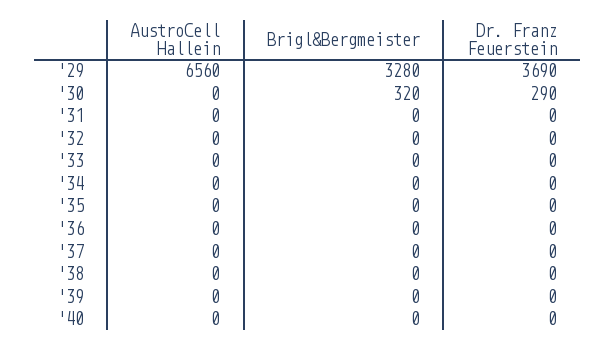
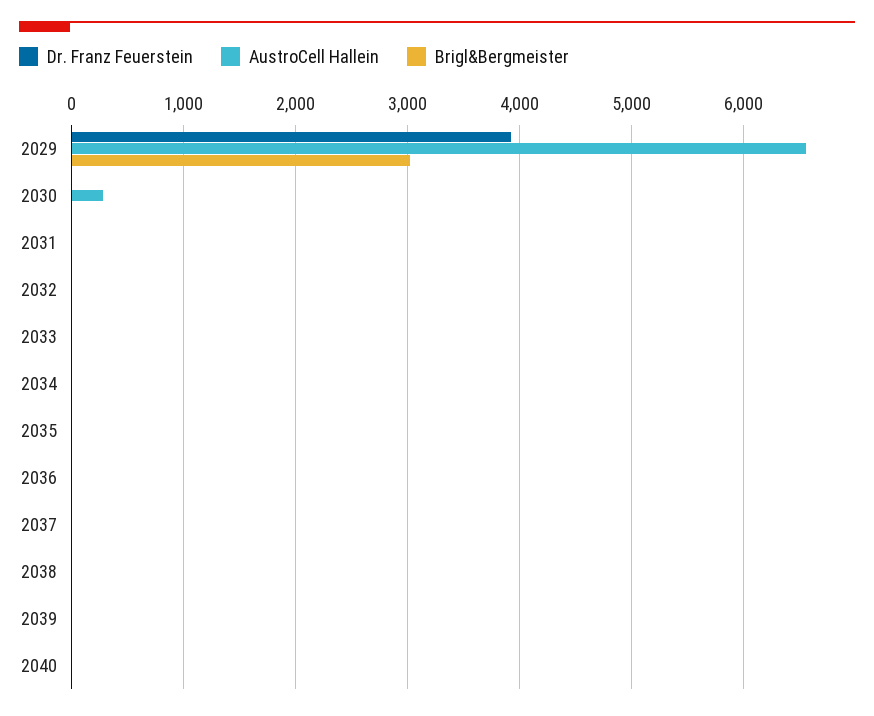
Brigl&Bergmeister, '29: 3280 -> 3000
Dr. Franz Feuerstein, '29: 3690 -> 3900
AustroCell Hallein, '30: 0 -> 300
Brigl&Bergmeister, '30: 320 -> 0
Dr. Franz Feuerstein, '30: 290 -> 0

